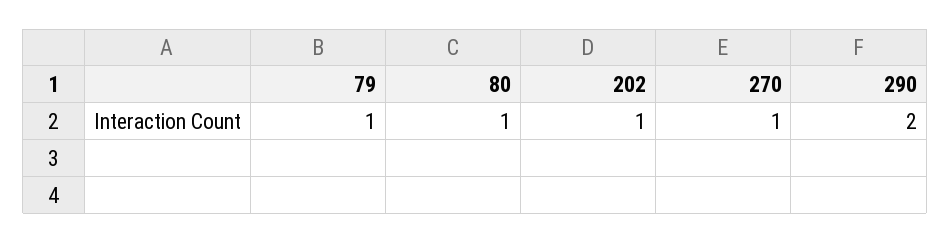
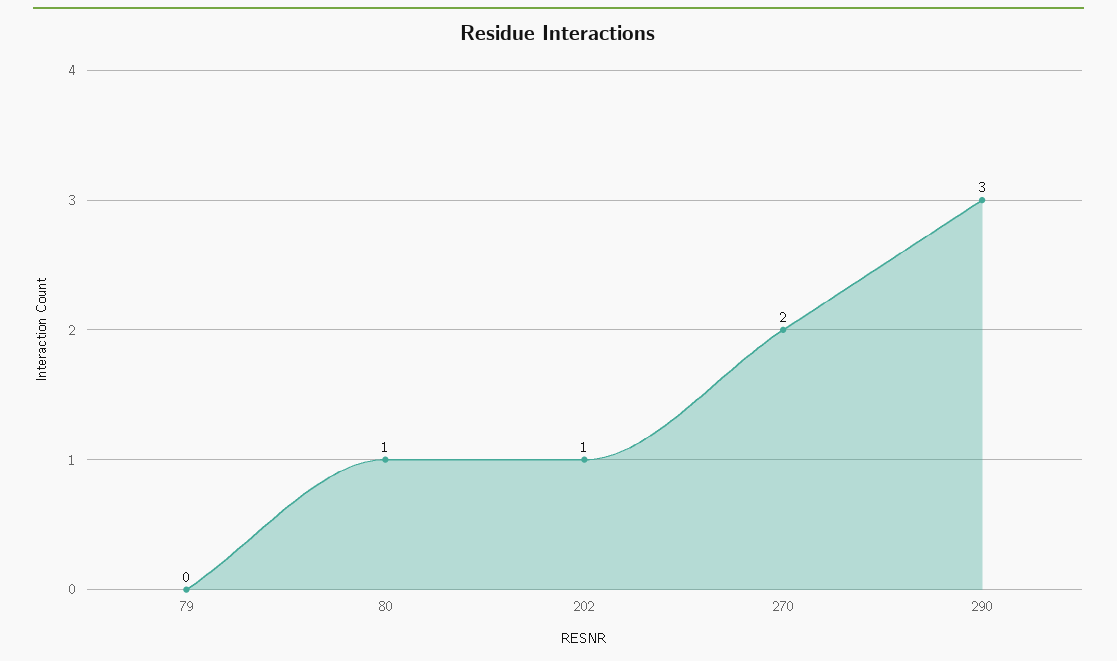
79: 1 -> 0
270: 1 -> 2
290: 2 -> 3

